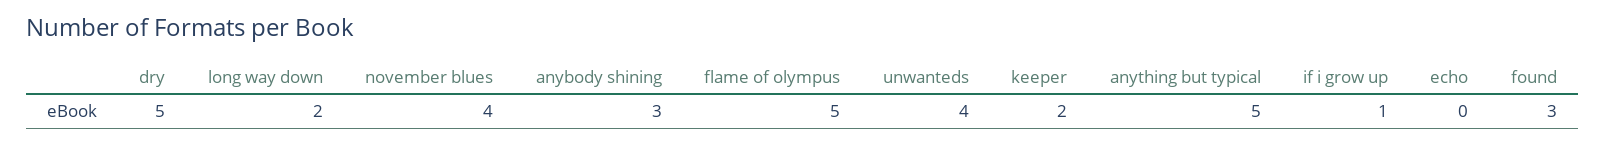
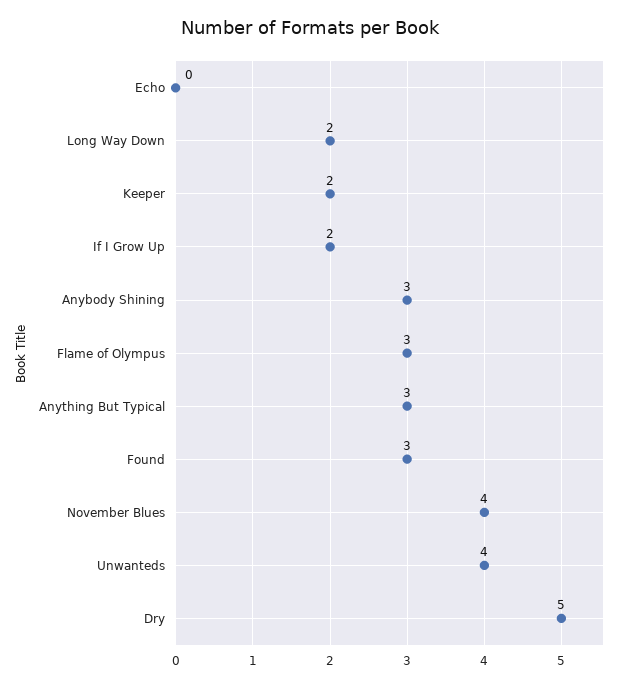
flame of olympus: 5 -> 3
anything but typical: 5 -> 3
if i grow up: 1 -> 2

